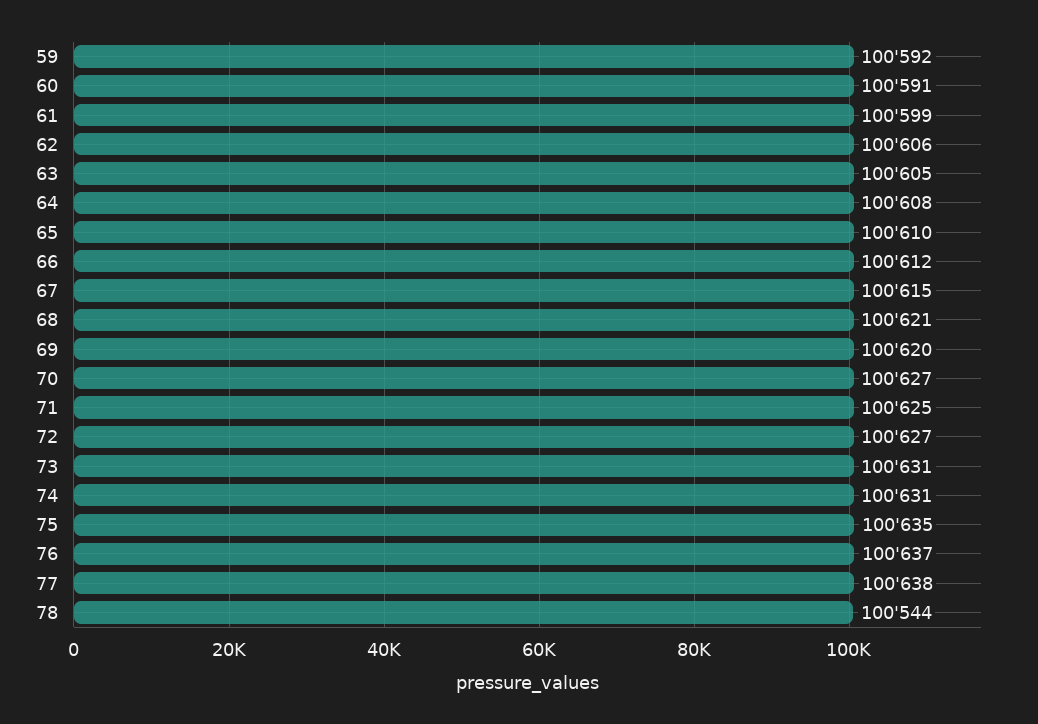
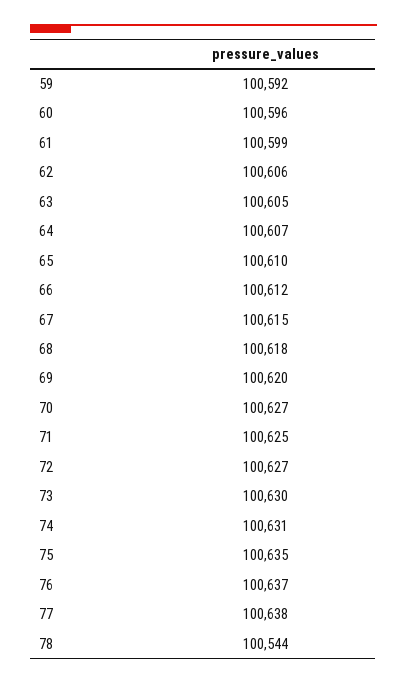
60: 100591 -> 100596
64: 100608 -> 100607
68: 100621 -> 100618
73: 100631 -> 100630

